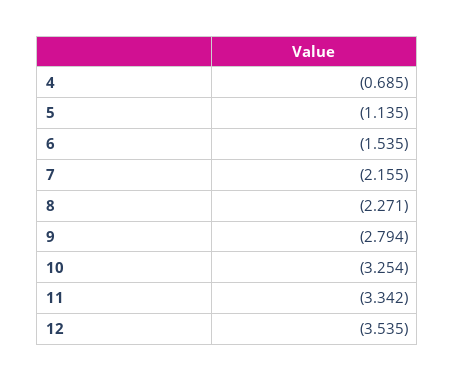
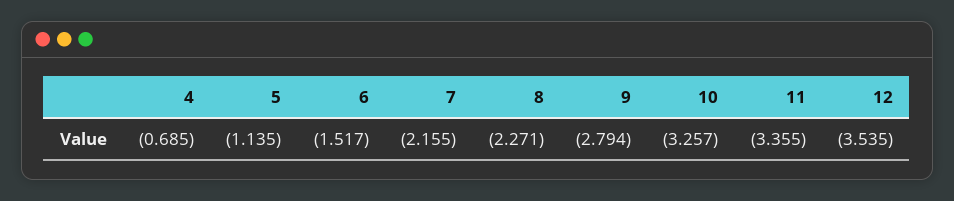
6: -1.535 -> -1.517
10: -3.254 -> -3.257
11: -3.342 -> -3.355

